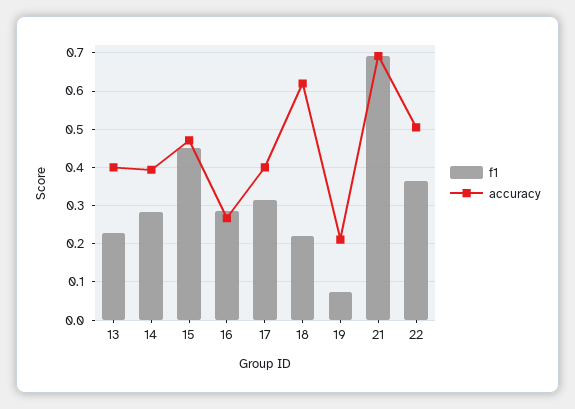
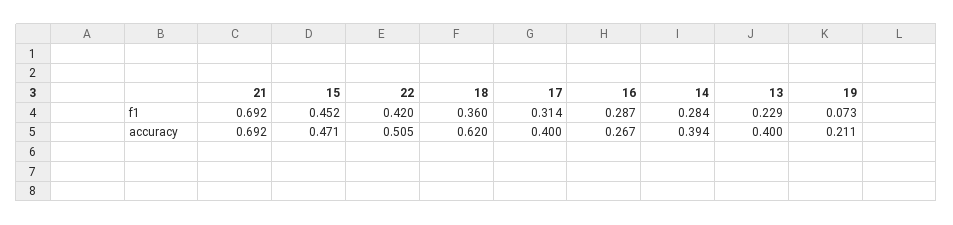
f1, 18: 0.22 -> 0.36
f1, 22: 0.36 -> 0.42

